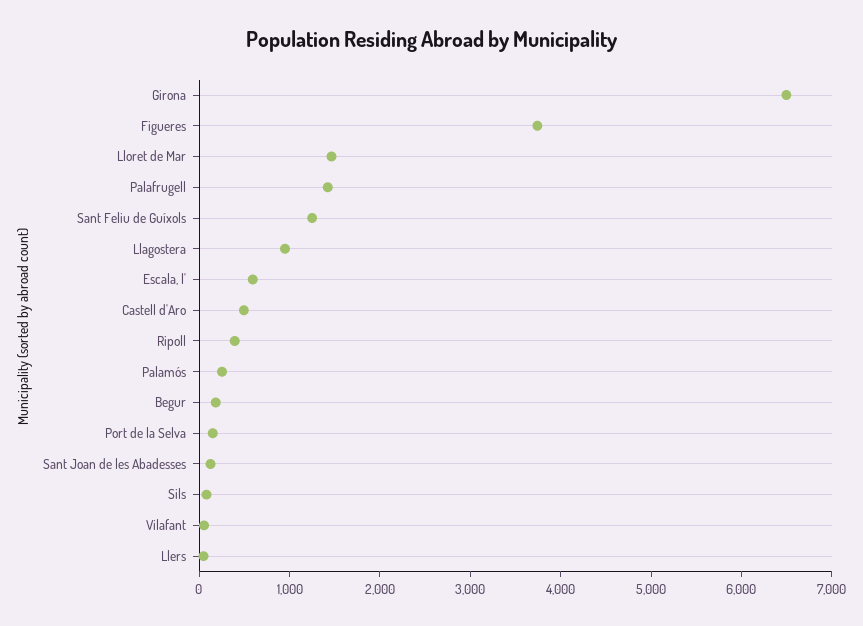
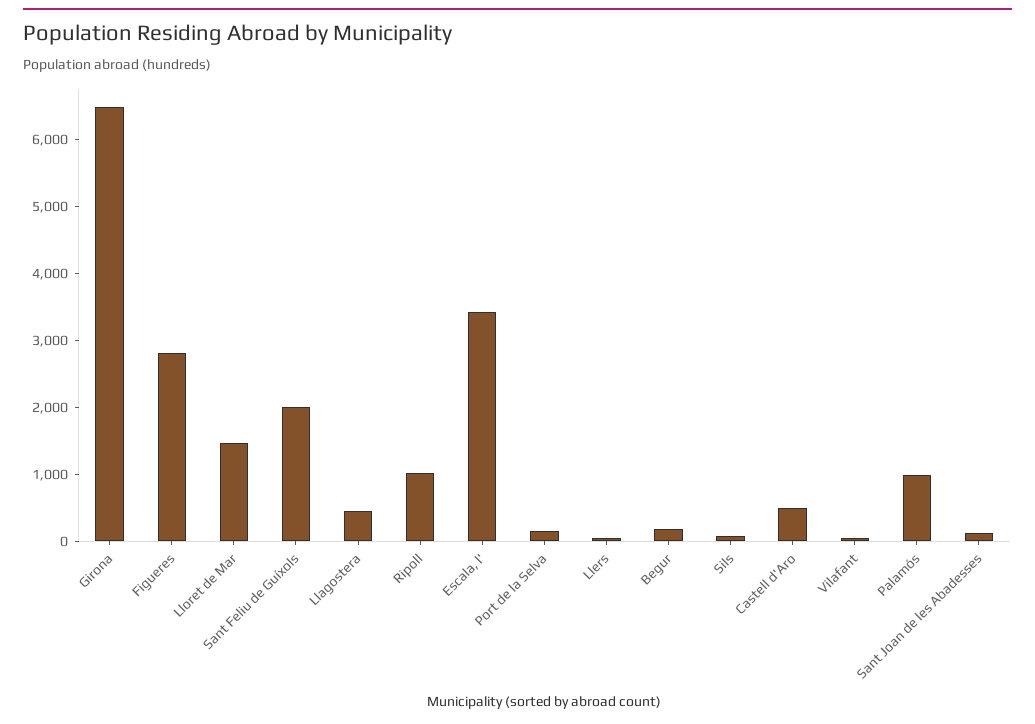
Figueres: 3800 -> 2800
Palafrugell: 1400 -> none
Sant Feliu de Guíxols: 1200 -> 2000
Llagostera: 1000 -> 400
Escala, l': 600 -> 3400
Ripoll: 400 -> 1000
Palamós: 200 -> 1000

